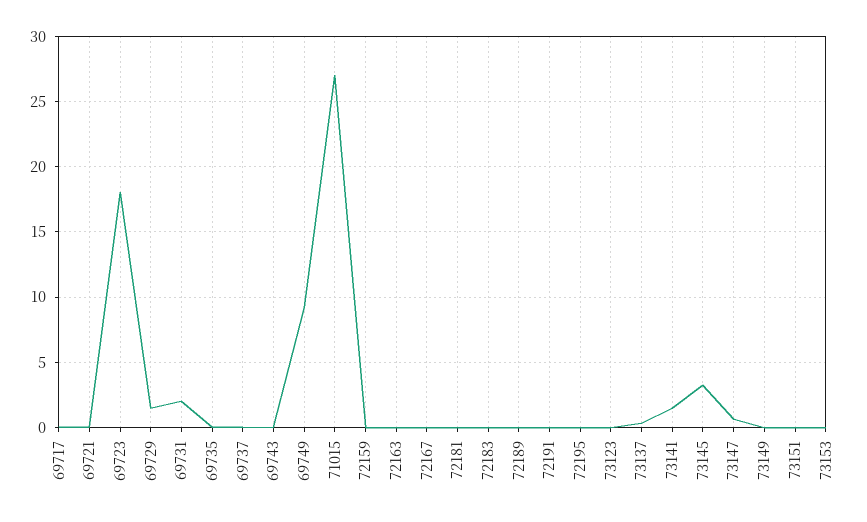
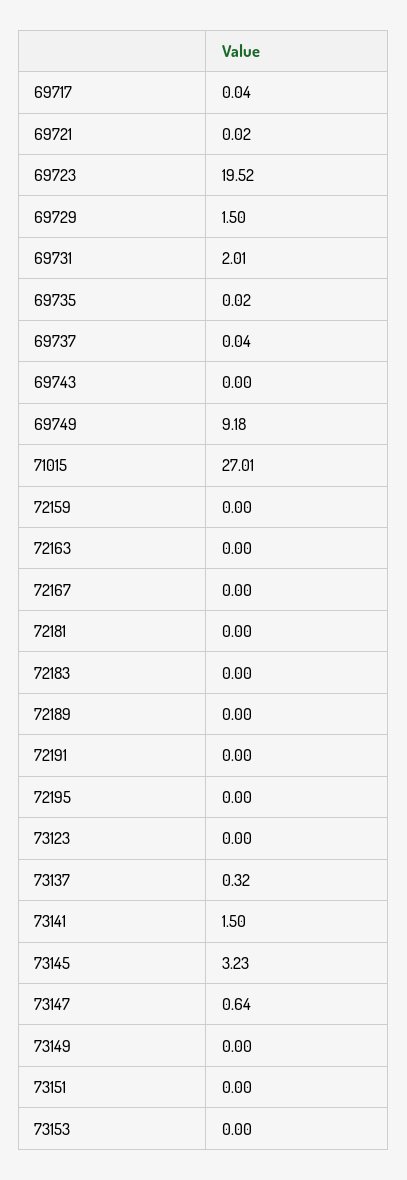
69723: 18 -> 19.52

